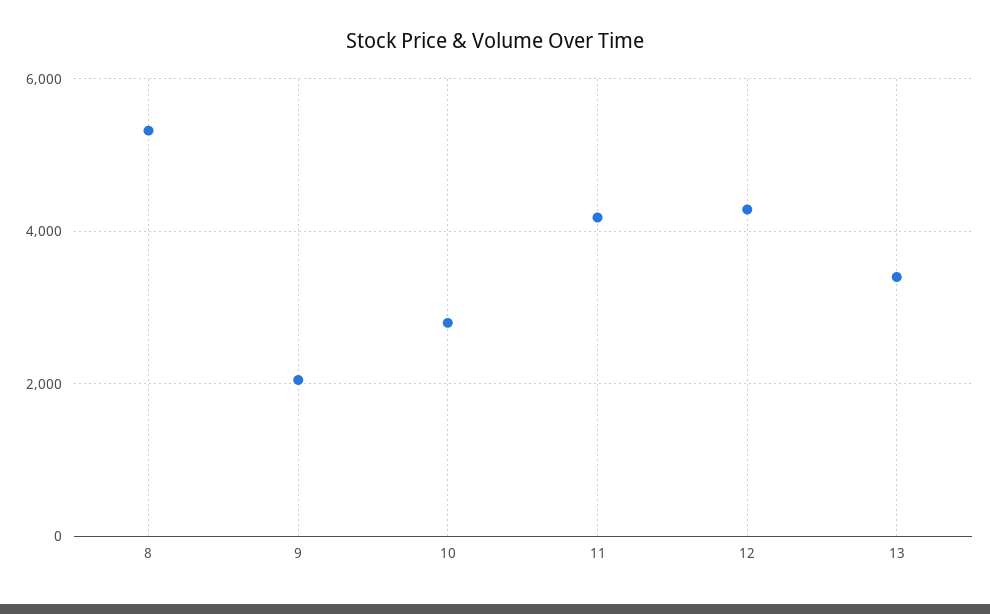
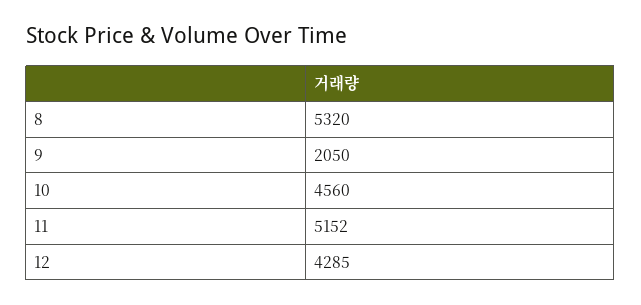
10: 2800 -> 4560
11: 4200 -> 5152
13: 3400 -> none

